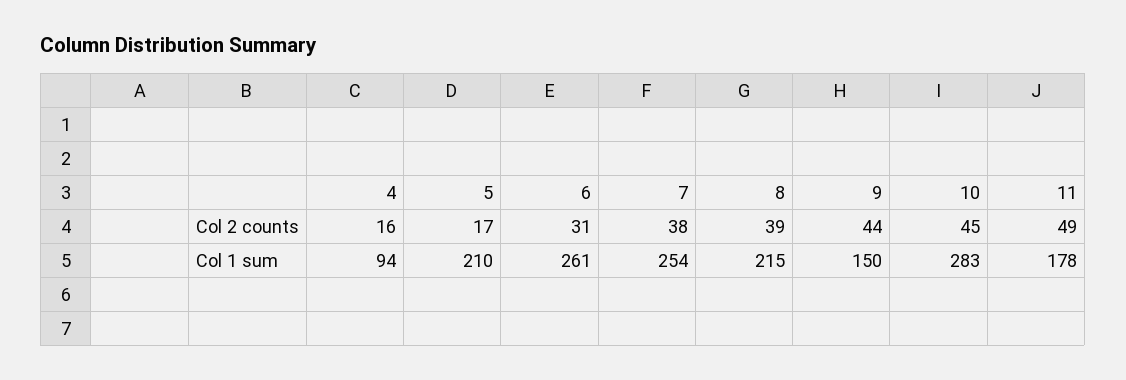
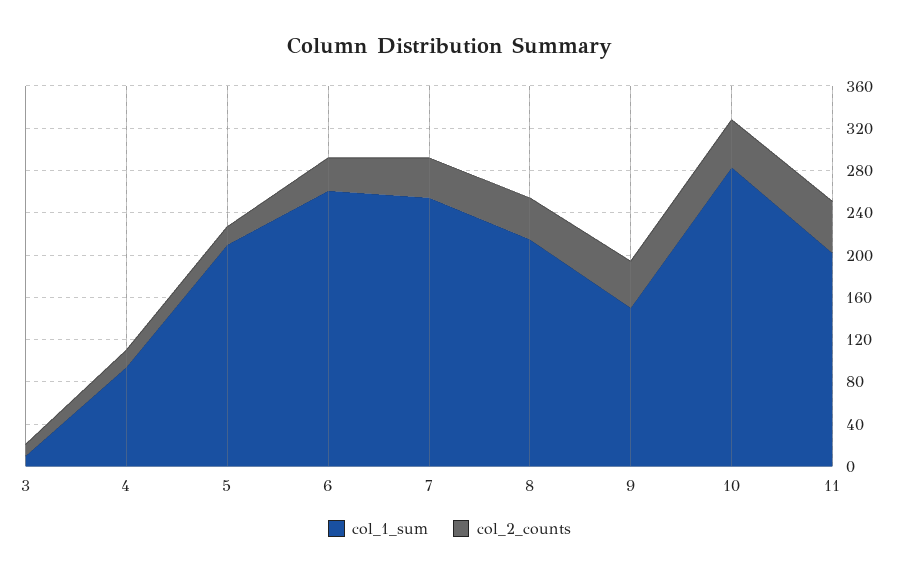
Col 1 sum, 11: 178 -> 200
Col 1 sum, 3: none -> 10
Col 2 counts, 3: none -> 10

